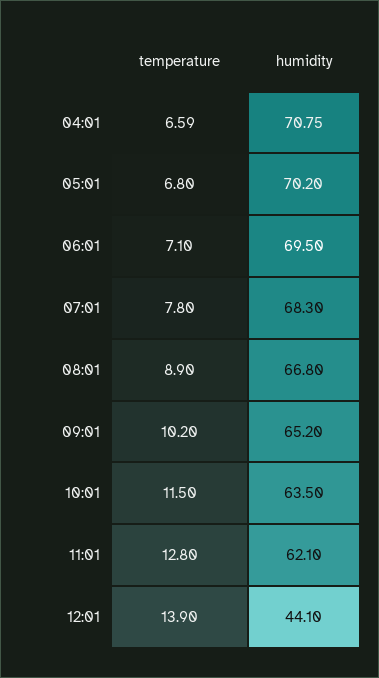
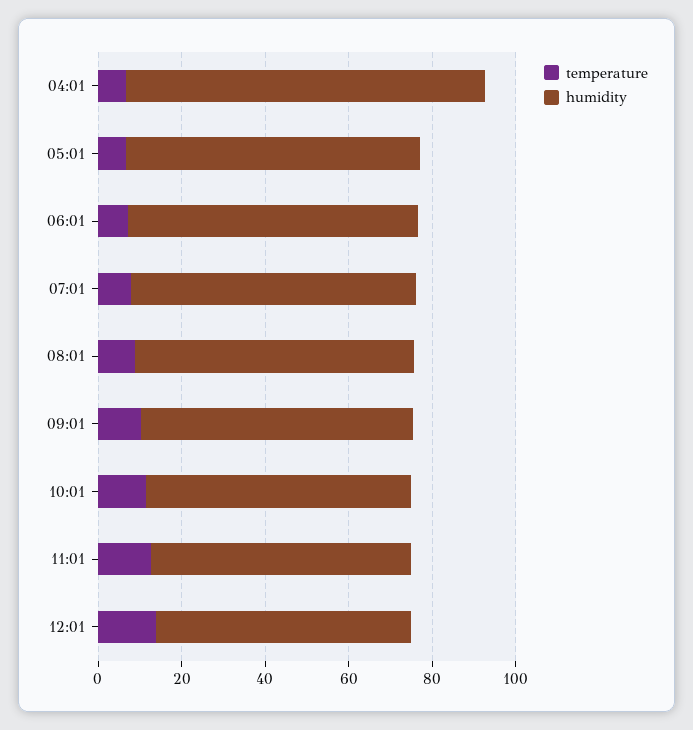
humidity, 04:01: 70.75 -> 85
humidity, 12:01: 44.1 -> 60

